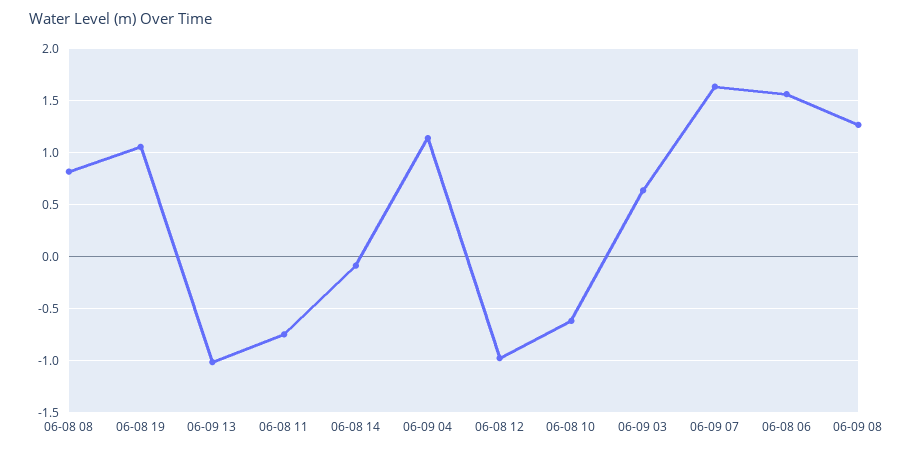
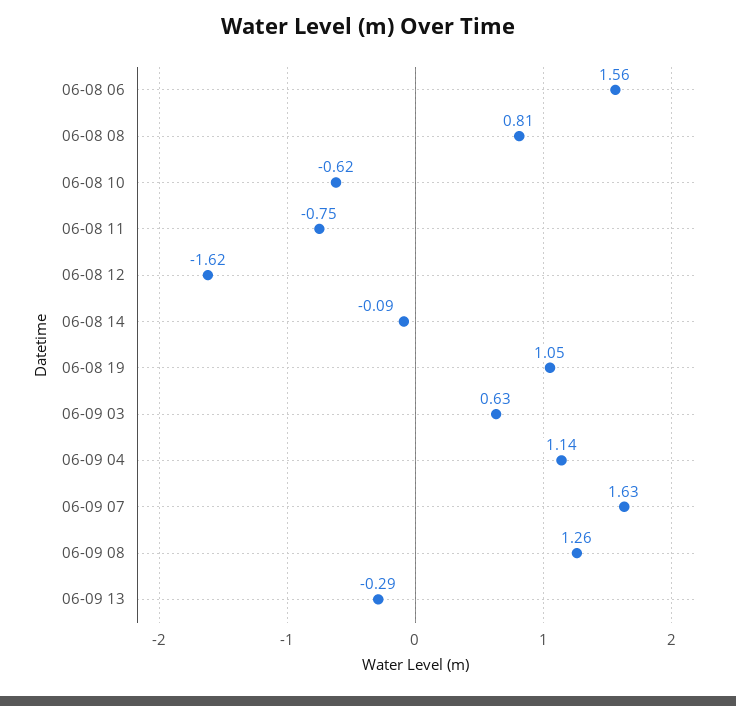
06-09 13: -1 -> -0.29
06-08 12: -1 -> -1.62

